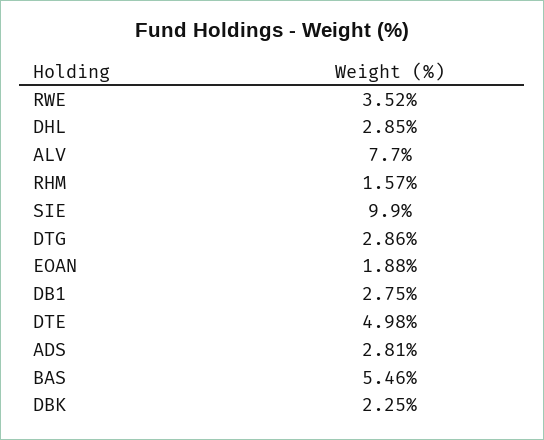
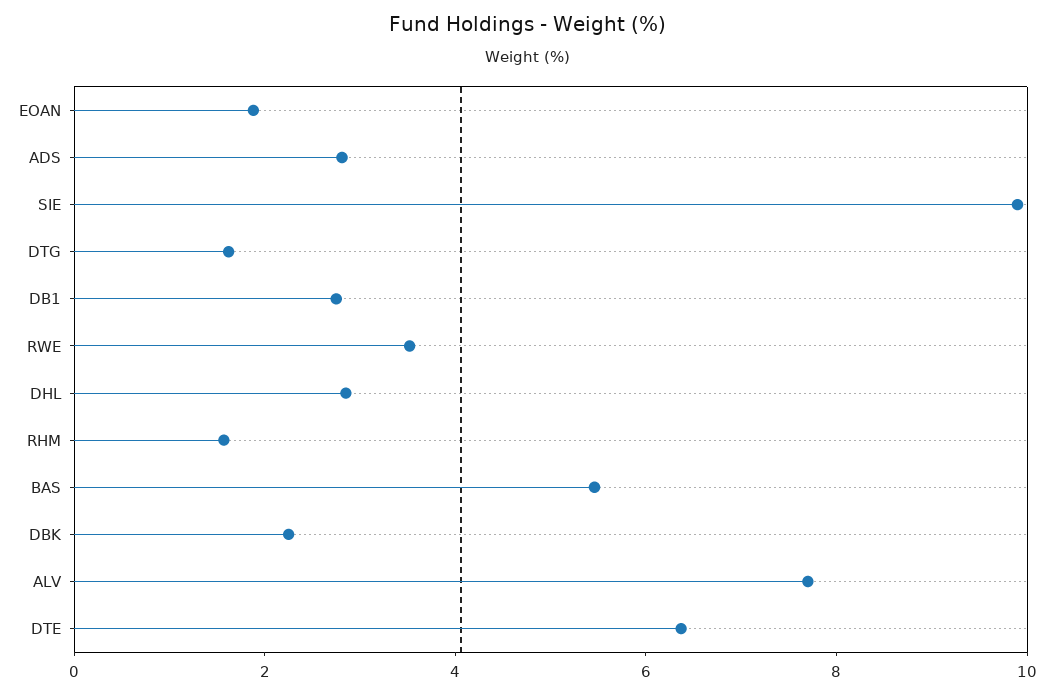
DTG: 2.86 -> 1.5
DTE: 4.98 -> 6.5

